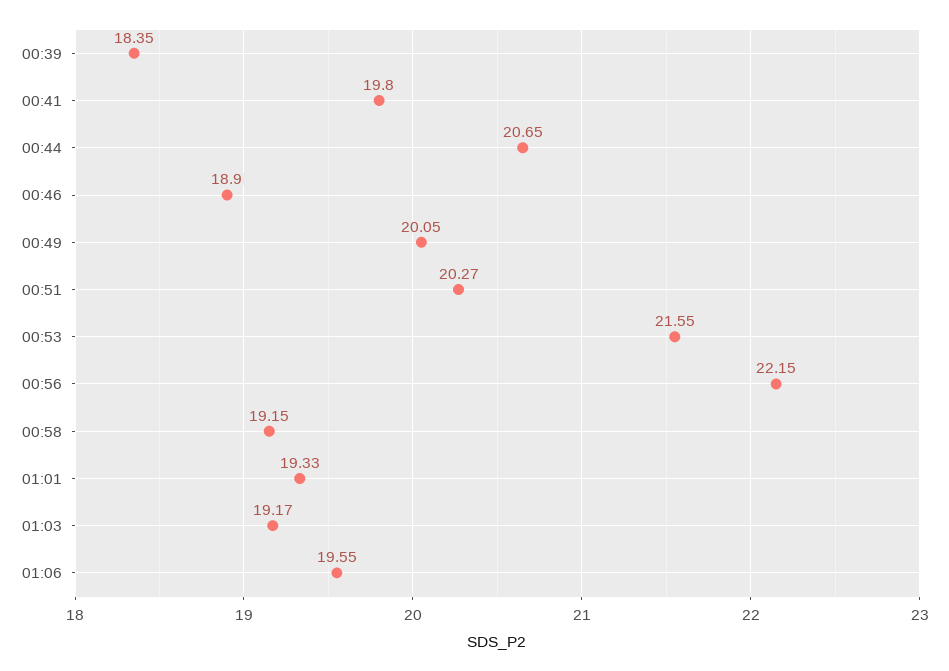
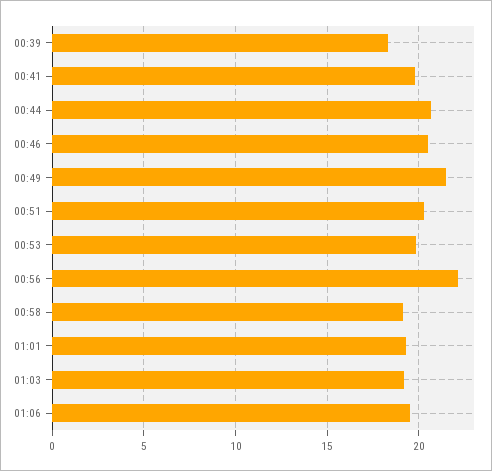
00:46: 18.9 -> 20.5
00:49: 20.05 -> 21.5
00:53: 21.55 -> 20

